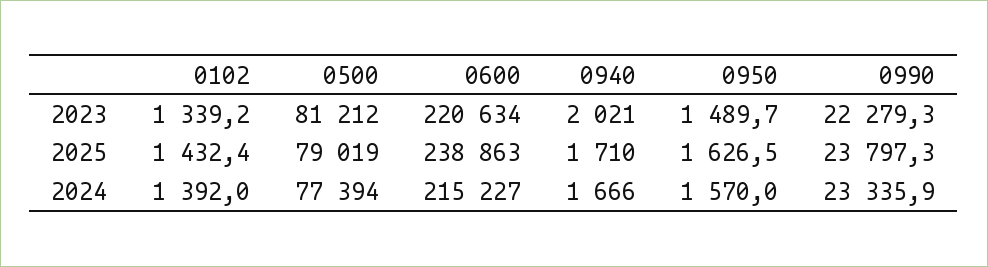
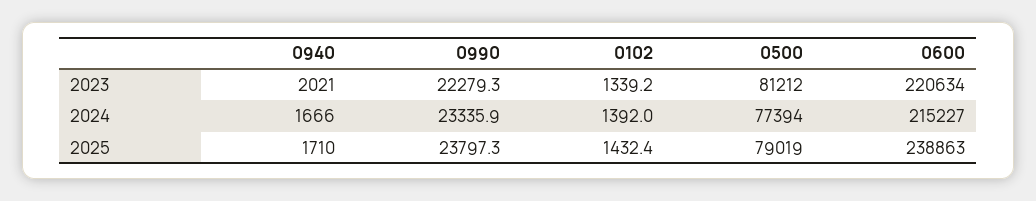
0950, 2023: 1489.7 -> none
0950, 2025: 1626.5 -> none
0950, 2024: 1570 -> none

